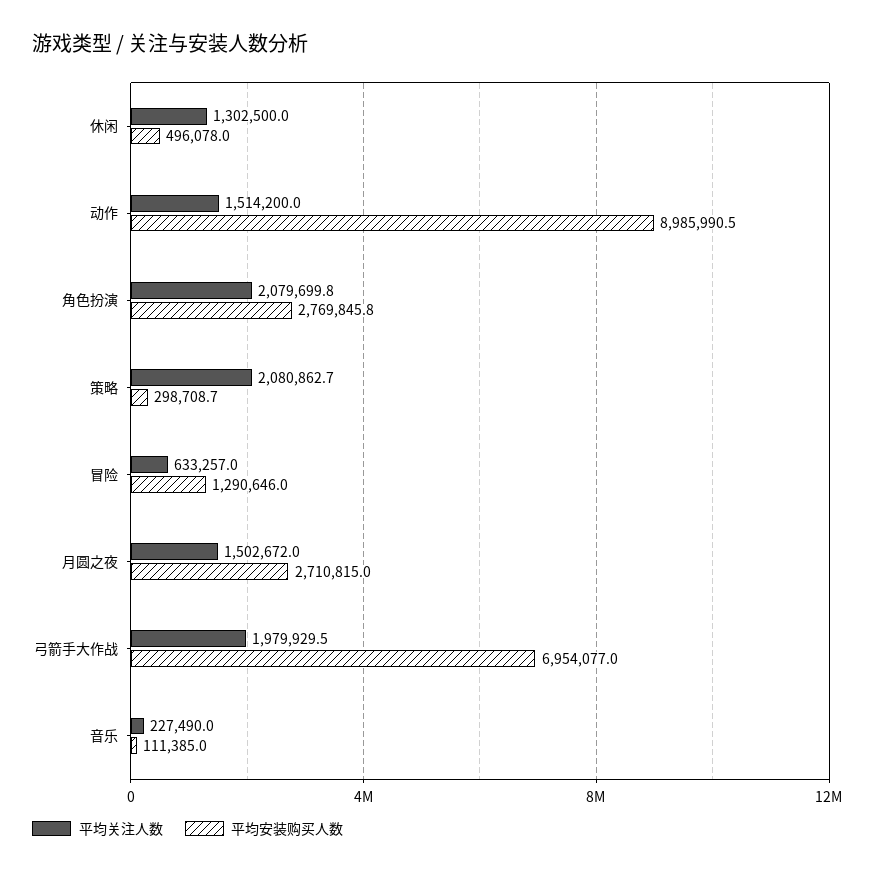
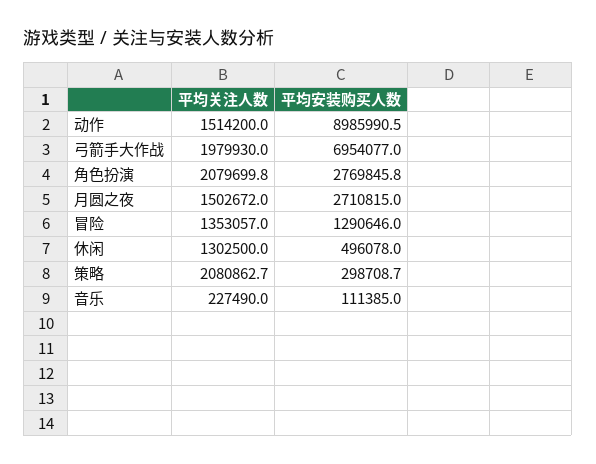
平均关注人数, 冒险: 633257 -> 1353057
平均关注人数, 弓箭手大作战: 1979929.5 -> 1979930

